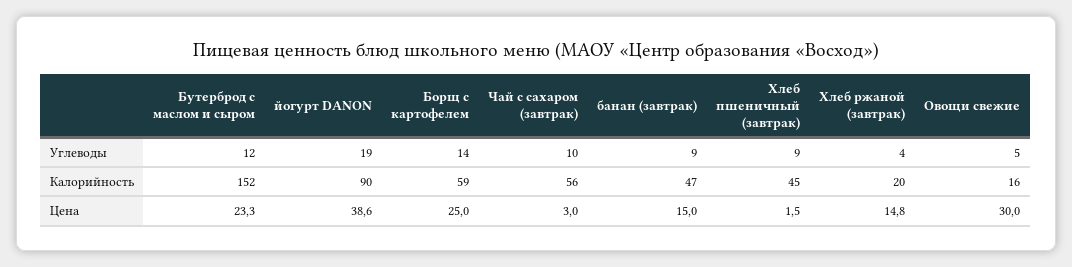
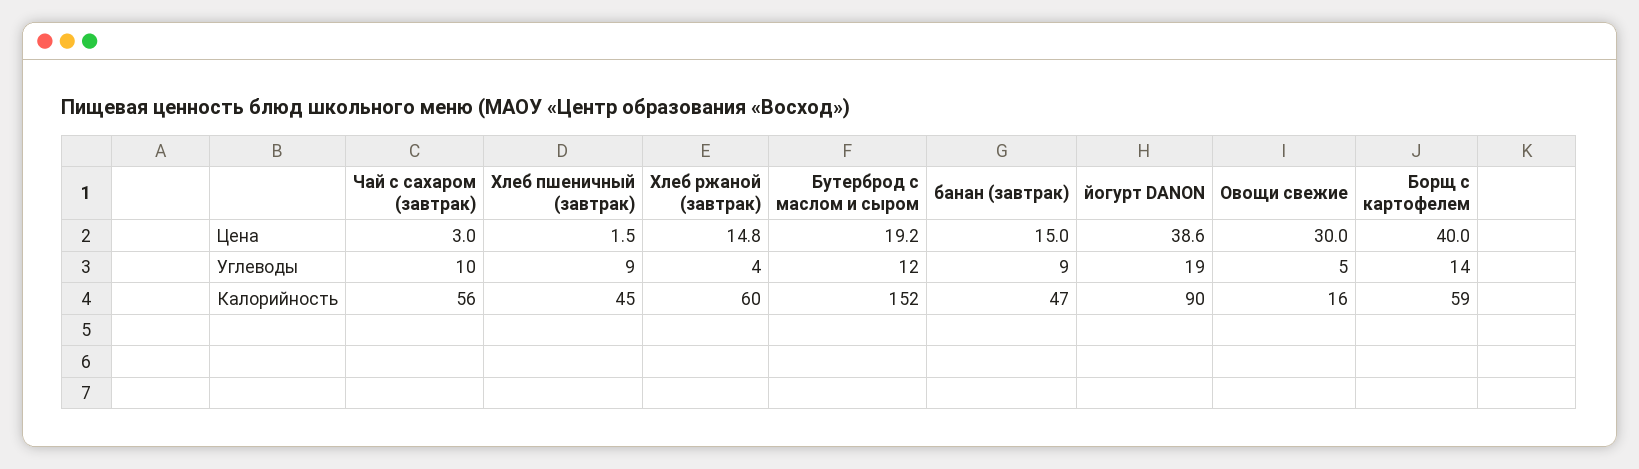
Хлеб ржаной (завтрак), Калорийность: 20 -> 60
Бутерброд с маслом и сыром, Цена: 23.3 -> 19.2
Борщ с картофелем, Цена: 25 -> 40

